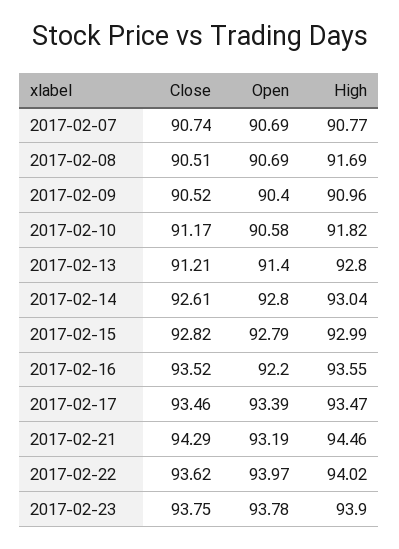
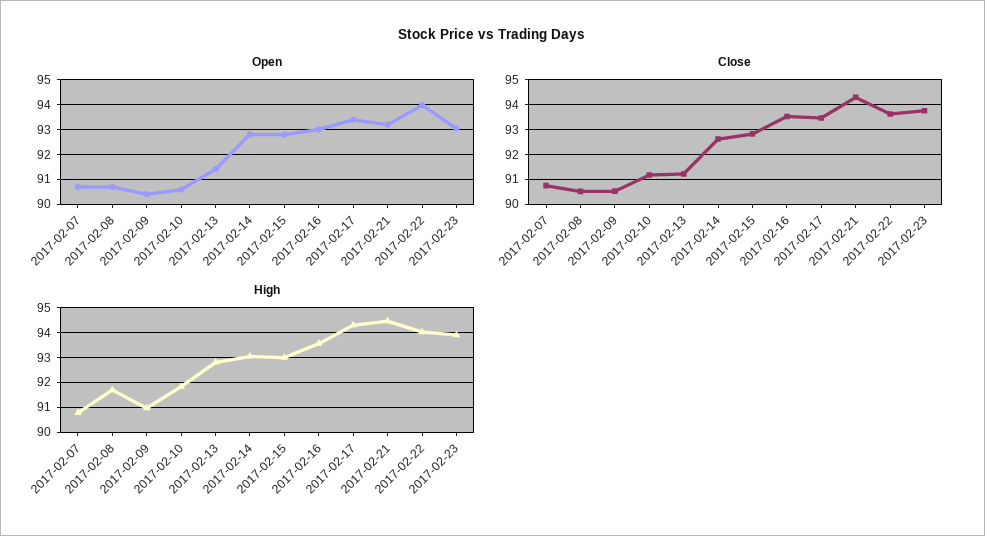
Open, 2017-02-16: 92.2 -> 93
High, 2017-02-17: 93.47 -> 94.25
Open, 2017-02-23: 93.78 -> 93

